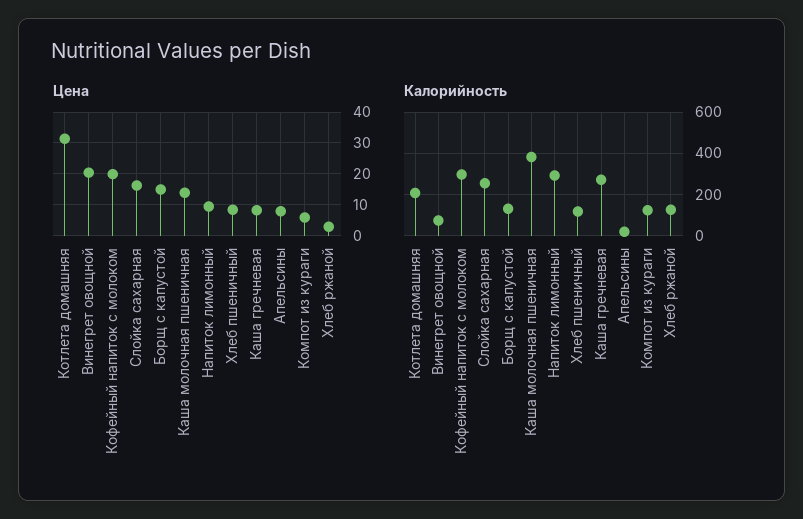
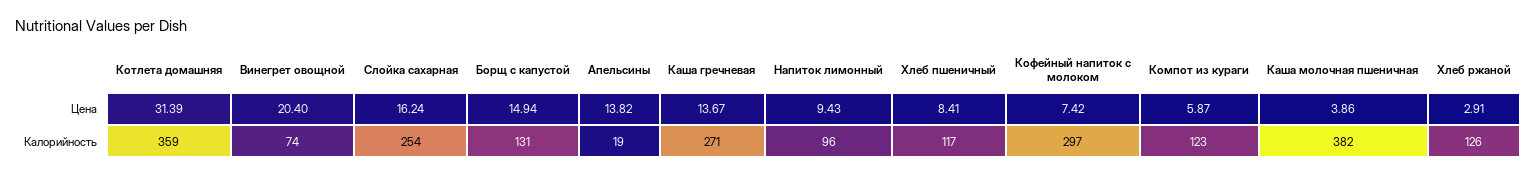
Цена, Кофейный напиток с молоком: 20 -> 7.42
Цена, Каша молочная пшеничная: 14 -> 3.86
Цена, Каша гречневая: 8 -> 13.67
Цена, Апельсины: 8 -> 13.82
Калорийность, Котлета домашняя: 200 -> 359
Калорийность, Напиток лимонный: 300 -> 96

